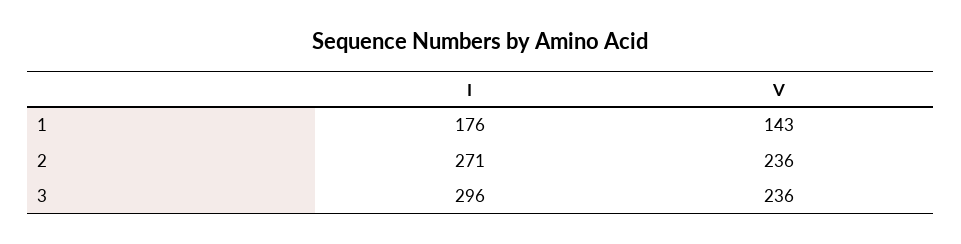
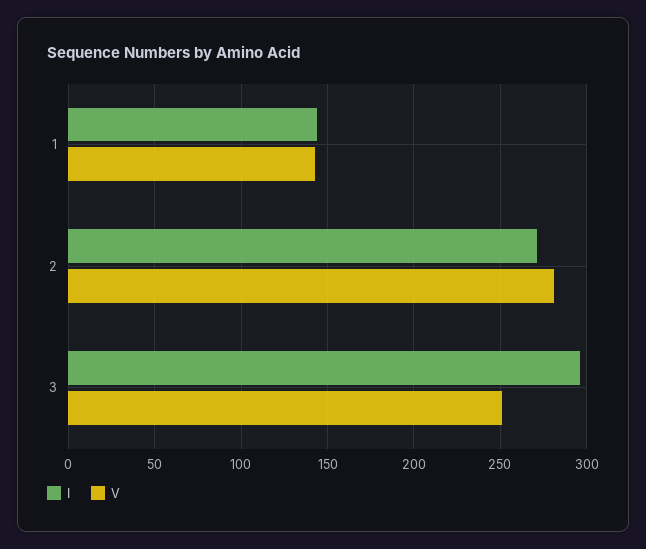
I, 1: 176 -> 145
V, 2: 236 -> 280
V, 3: 236 -> 250

